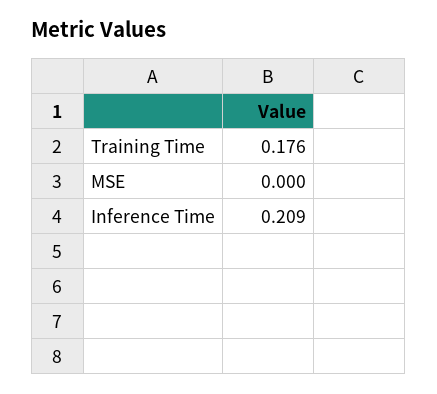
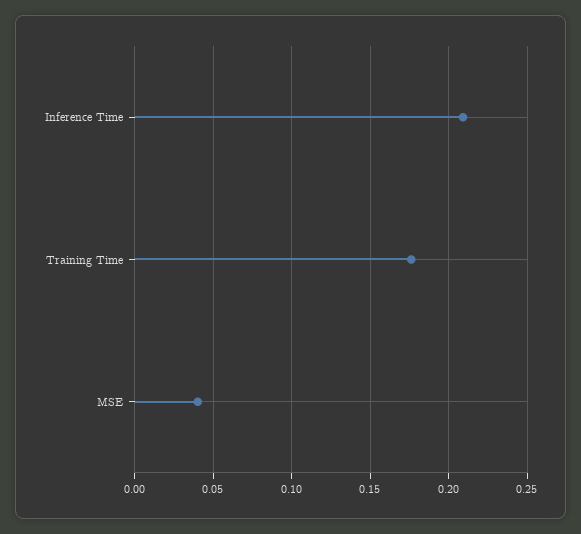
MSE: 0 -> 0.04

